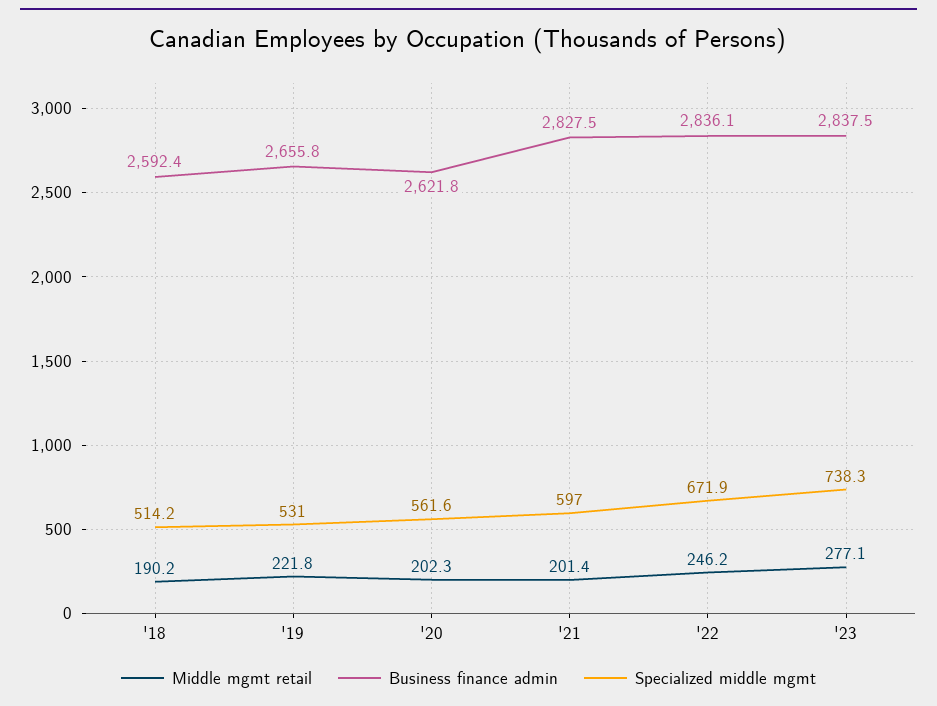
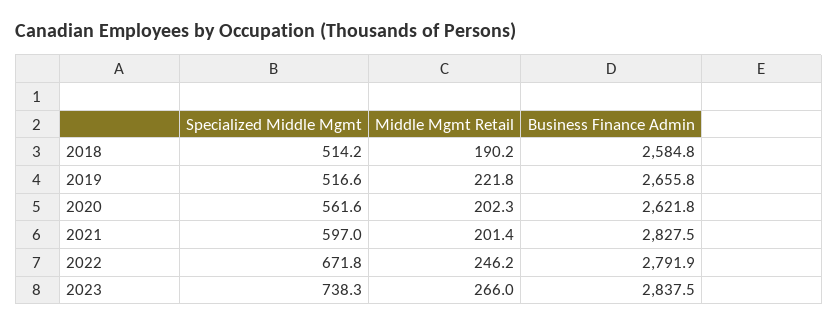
Business finance admin, '18: 2592.4 -> 2584.8
Specialized middle mgmt, '19: 531 -> 516.6
Business finance admin, '22: 2836.1 -> 2791.9
Specialized middle mgmt, '22: 671.9 -> 671.8
Middle mgmt retail, '23: 277.1 -> 266

